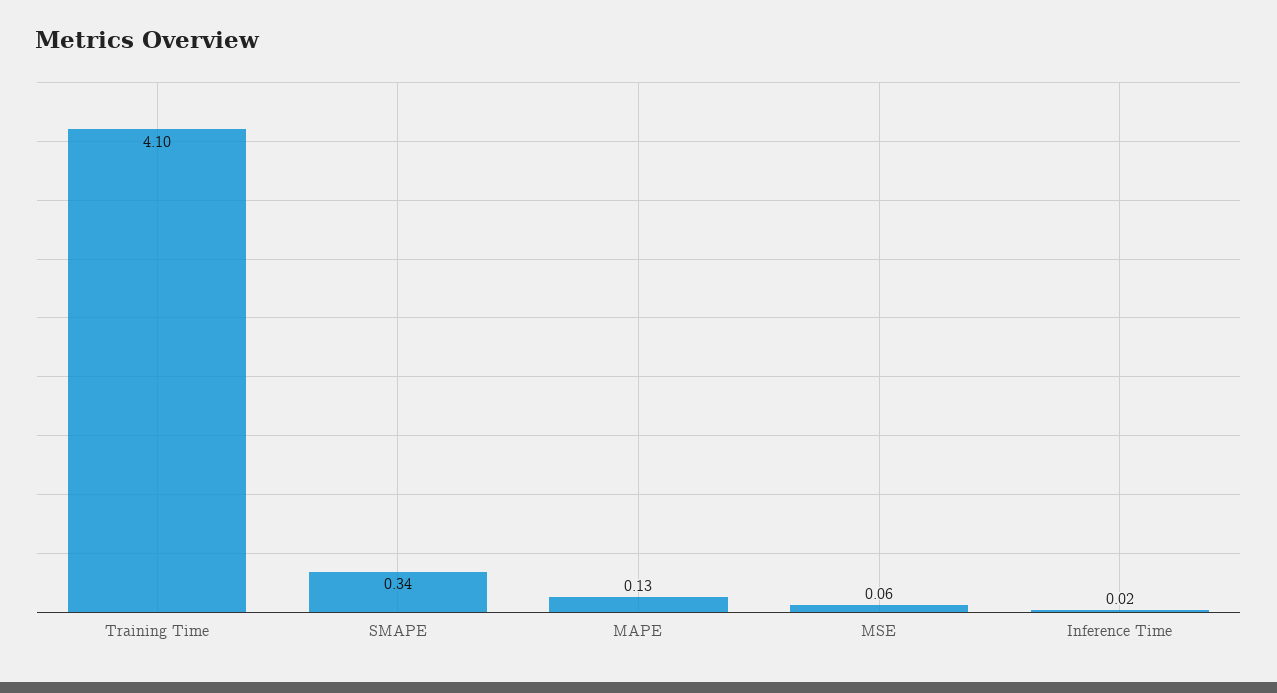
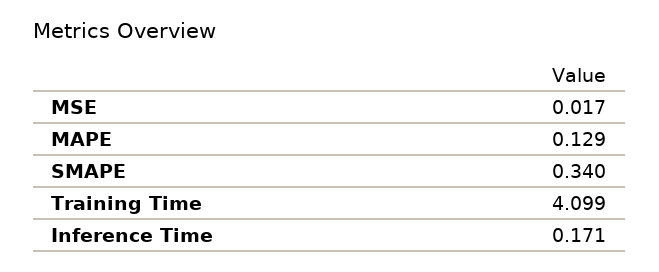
MSE: 0.06 -> 0.017
Inference Time: 0.02 -> 0.171

